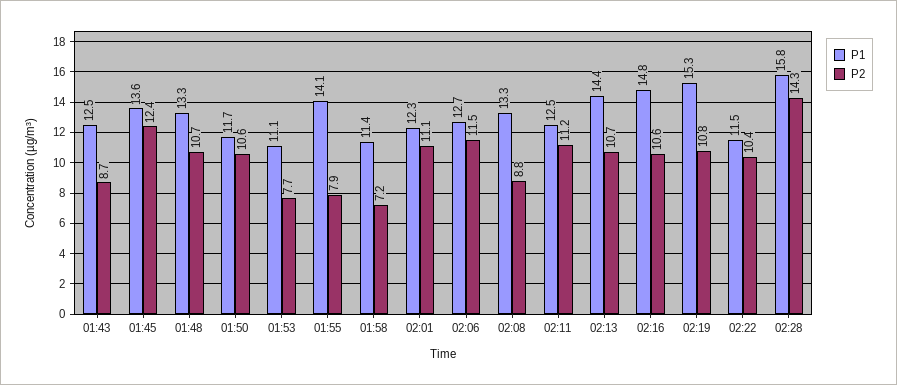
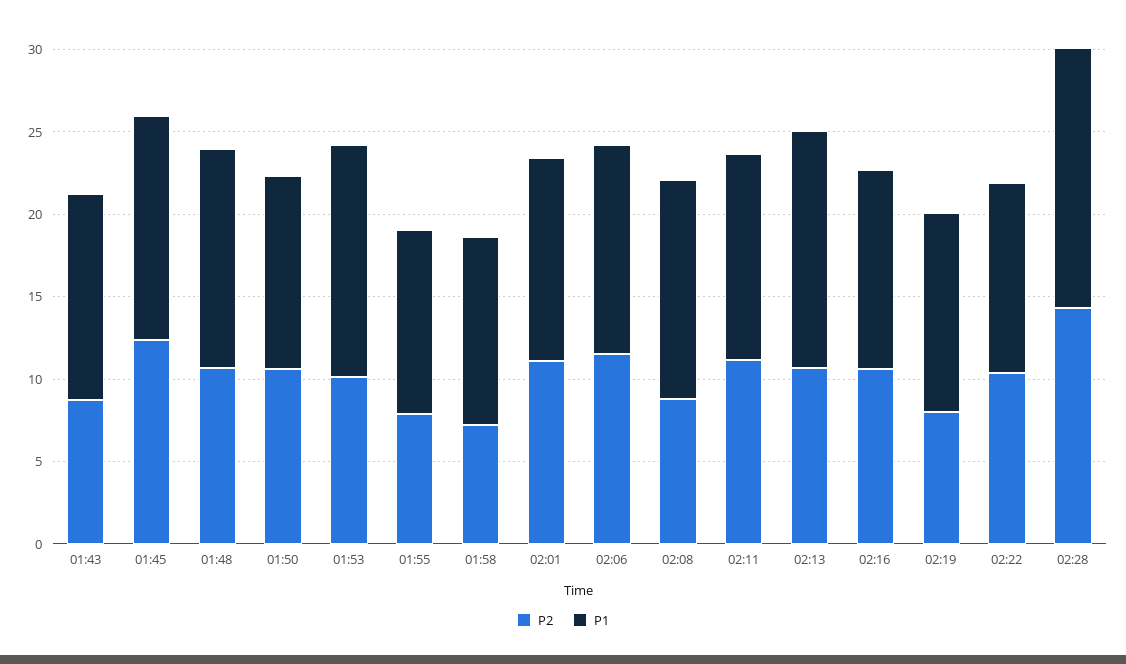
P1, 01:53: 11.1 -> 14
P2, 01:53: 7.7 -> 10
P1, 01:55: 14.1 -> 11
P1, 02:16: 14.8 -> 12
P1, 02:19: 15.3 -> 12
P2, 02:19: 10.8 -> 8

